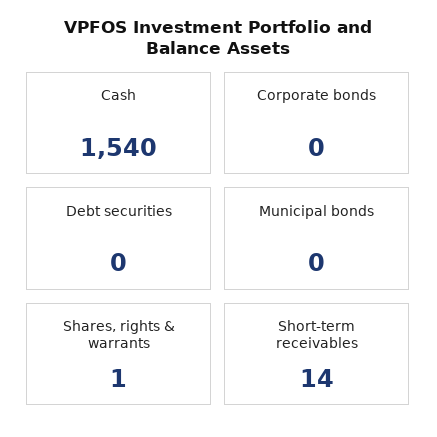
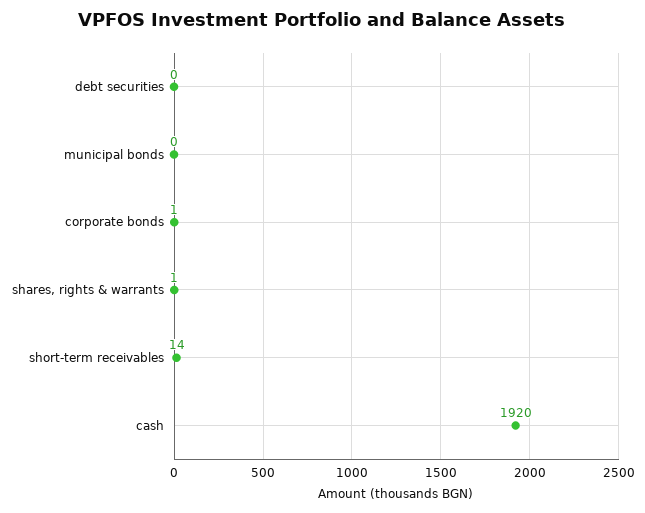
Cash: 1540 -> 1920
Corporate bonds: 0 -> 1

